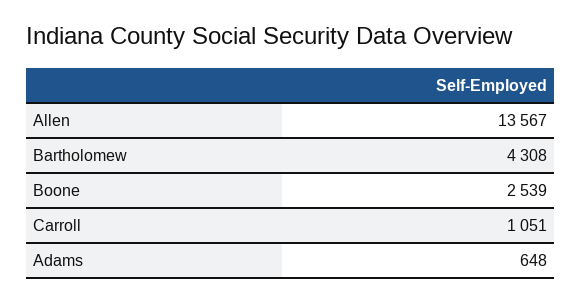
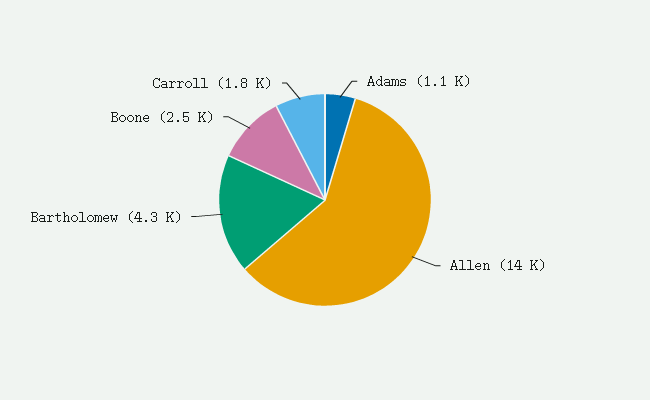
Carroll: 1051 -> 1800
Adams: 648 -> 1100

